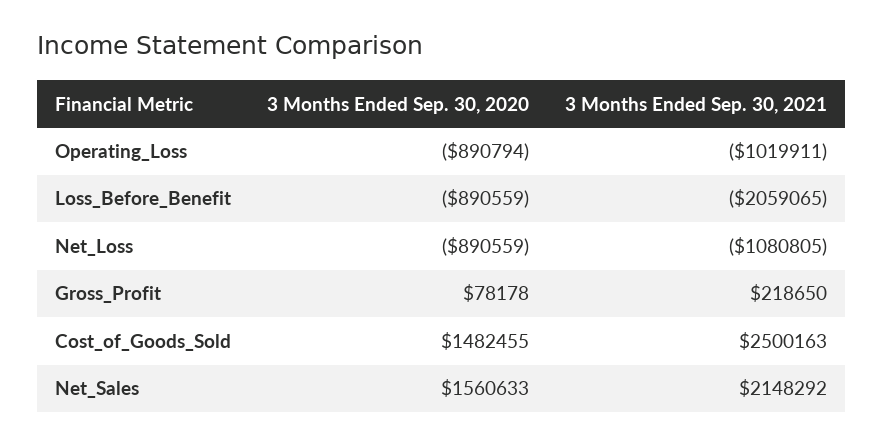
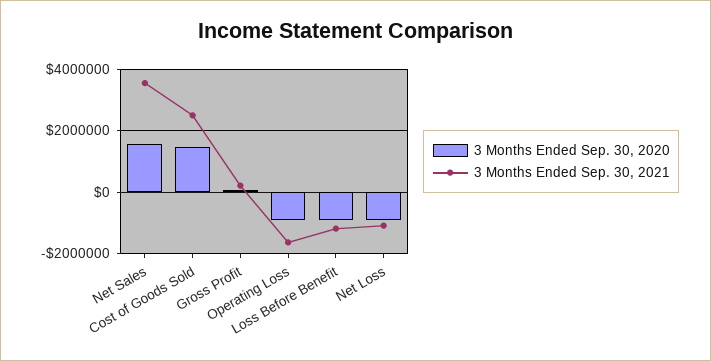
3 Months Ended Sep. 30, 2021, Operating_Loss: -1019911 -> -1600000
3 Months Ended Sep. 30, 2021, Loss_Before_Benefit: -2059065 -> -1200000
3 Months Ended Sep. 30, 2021, Net_Sales: 2148292 -> 3600000

